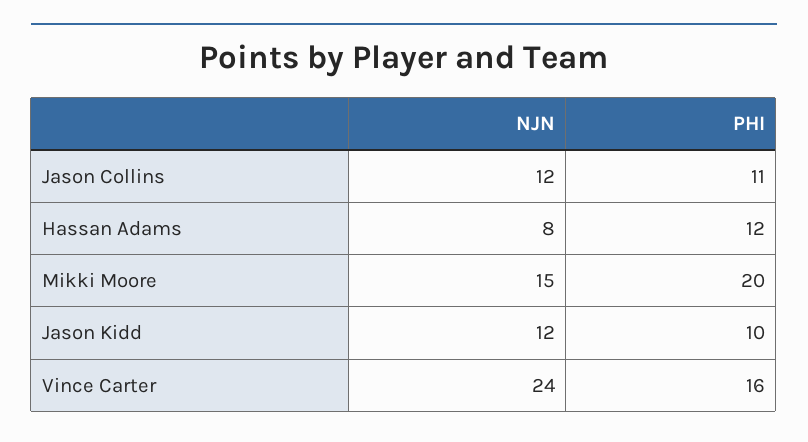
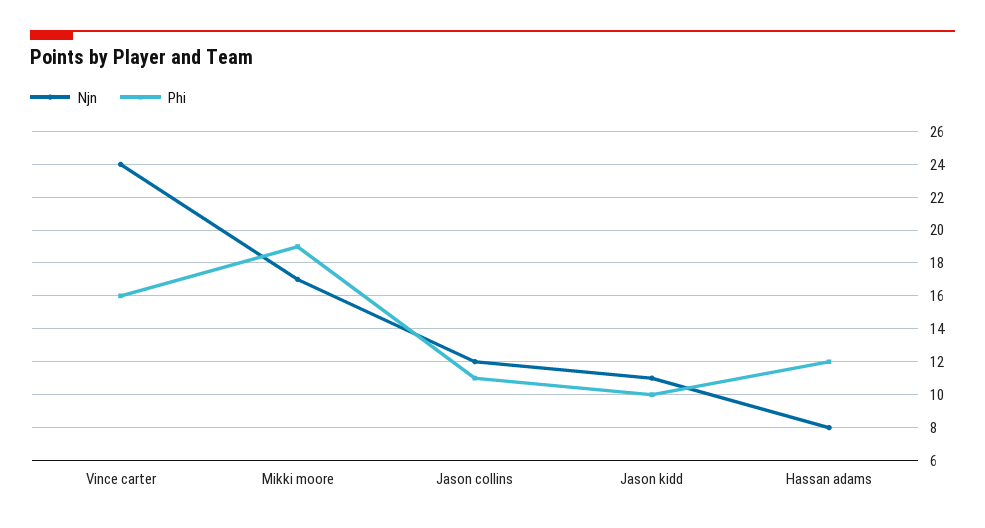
NJN, Mikki Moore: 15 -> 17
PHI, Mikki Moore: 20 -> 19
NJN, Jason Kidd: 12 -> 11

